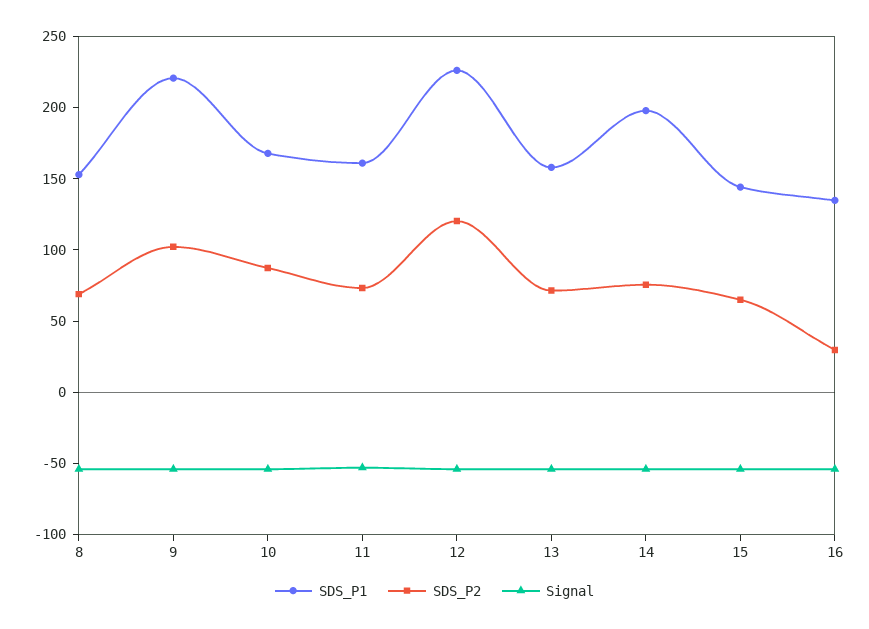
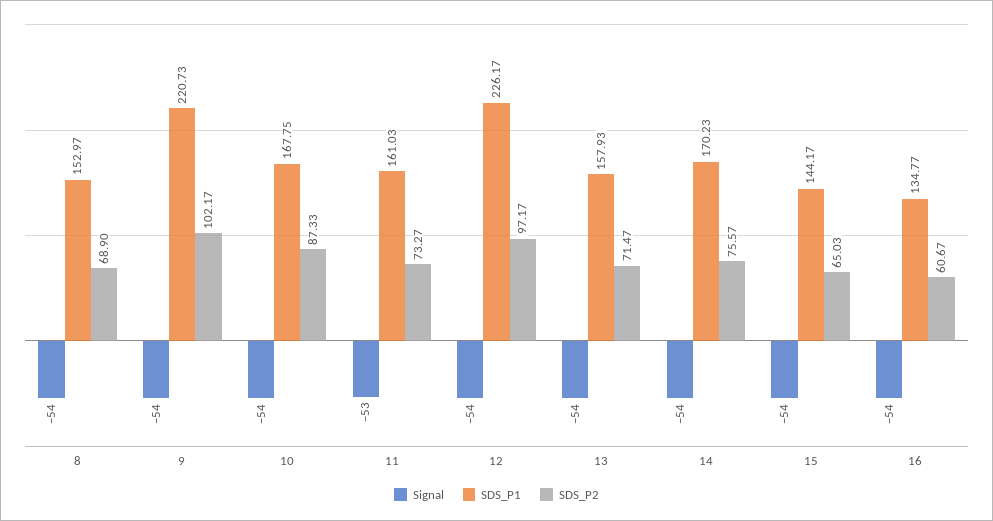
SDS_P2, 12: 120 -> 97.17
SDS_P1, 14: 200 -> 170.23
SDS_P2, 16: 30 -> 60.67

